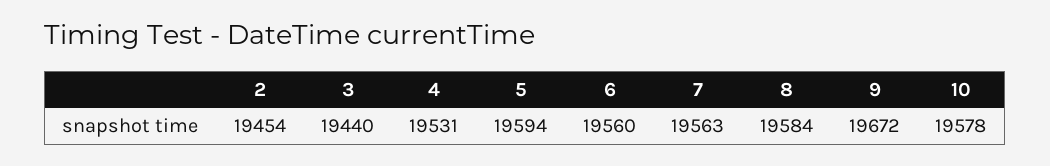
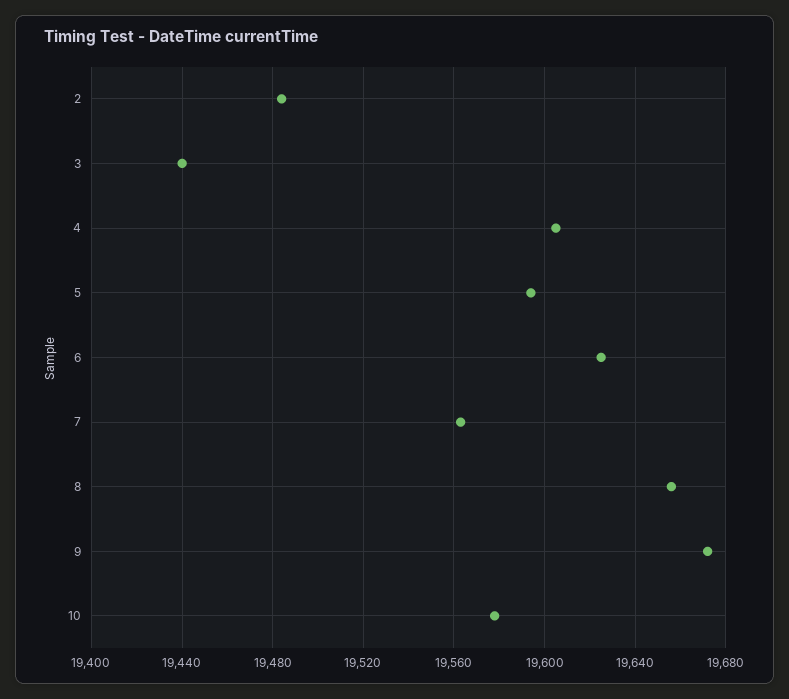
2: 19454 -> 19485
4: 19531 -> 19605
6: 19560 -> 19625
8: 19584 -> 19655

